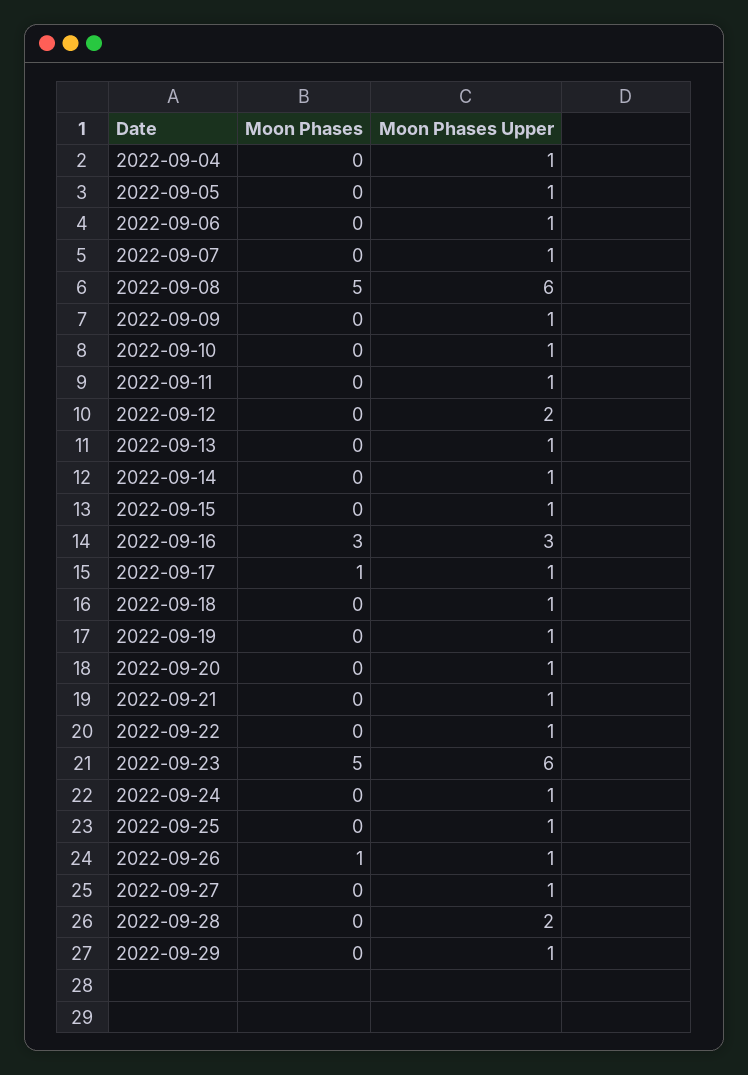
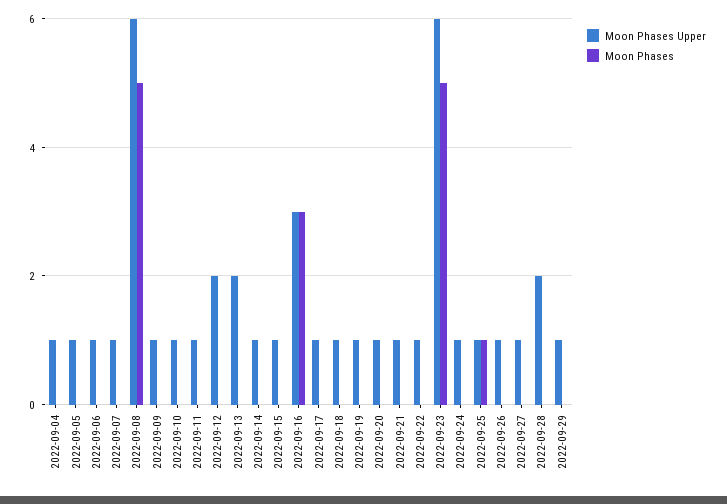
Moon Phases Upper, 2022-09-13: 1 -> 2
Moon Phases, 2022-09-17: 1 -> 0
Moon Phases, 2022-09-25: 0 -> 1
Moon Phases, 2022-09-26: 1 -> 0

